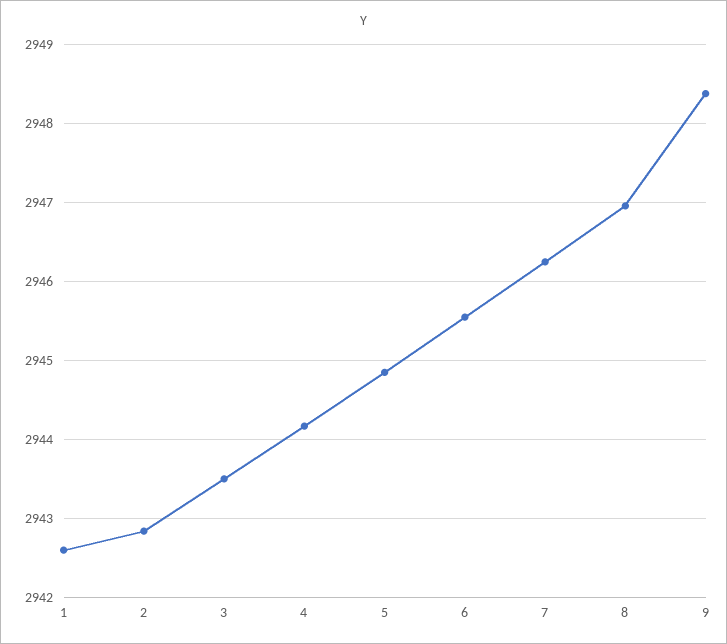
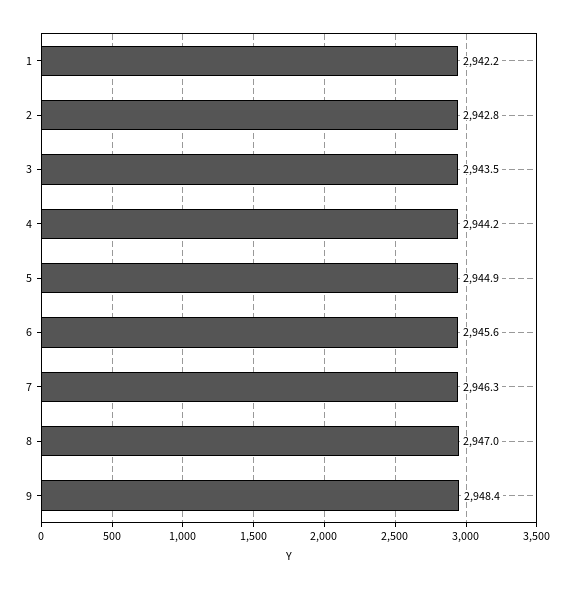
1: 2942.6 -> 2942.2

